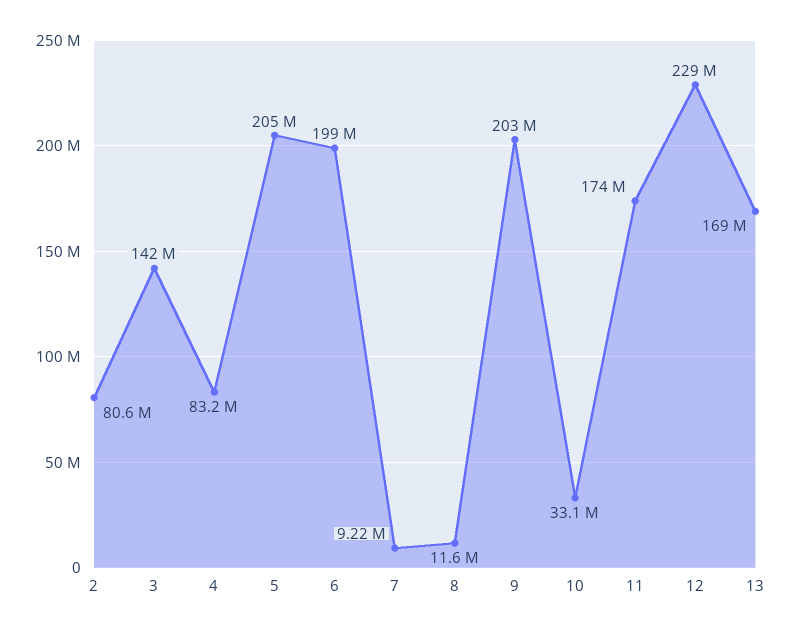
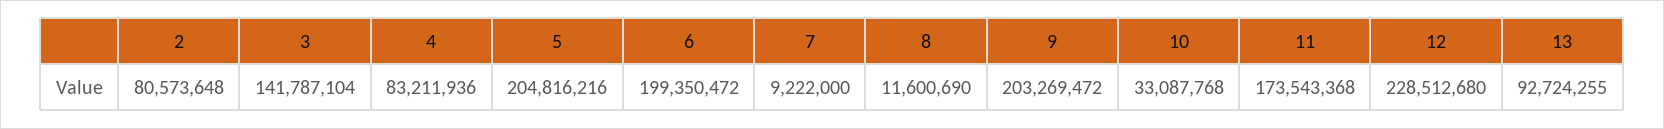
13: 169000000 -> 92724255

